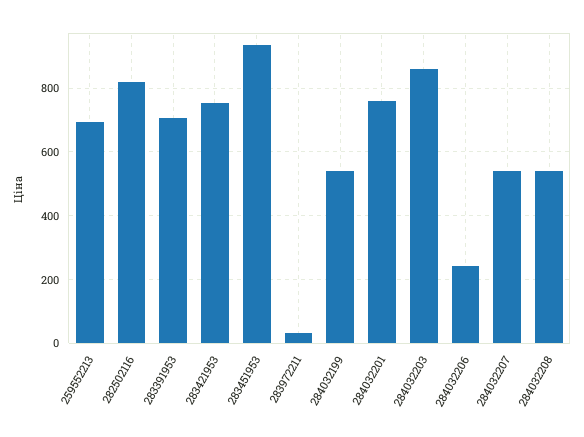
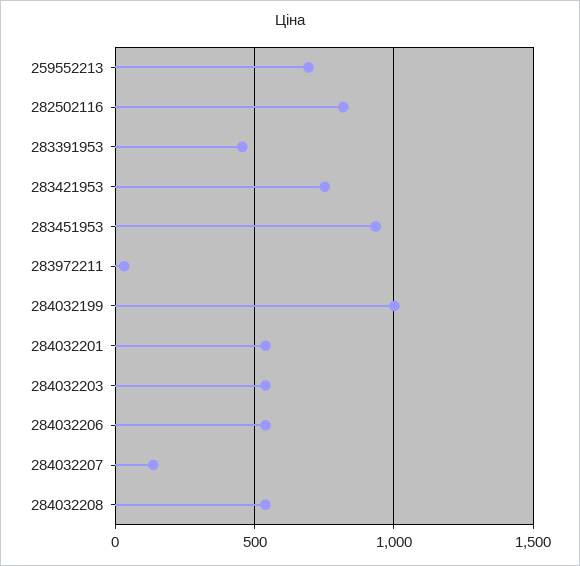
283391953: 700 -> 450
284032199: 540 -> 1000
284032201: 760 -> 550
284032203: 860 -> 550
284032206: 240 -> 550
284032207: 540 -> 150

